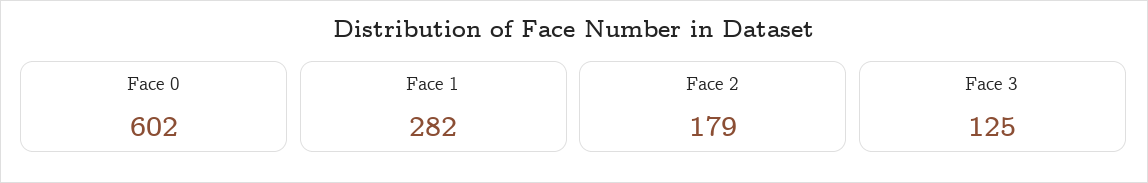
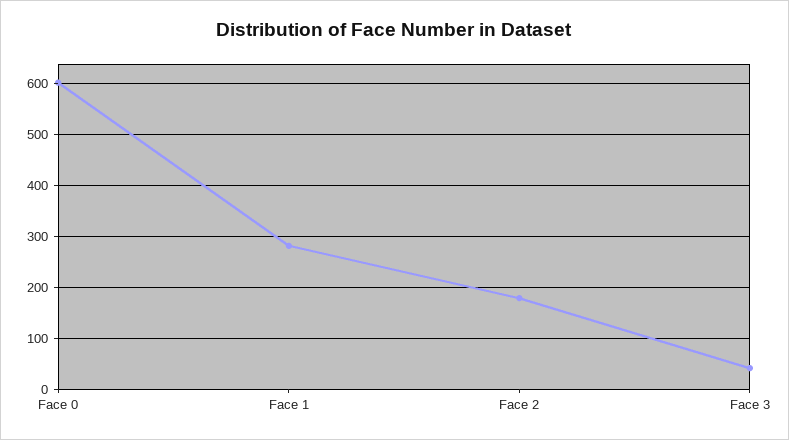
Face 3: 125 -> 40

